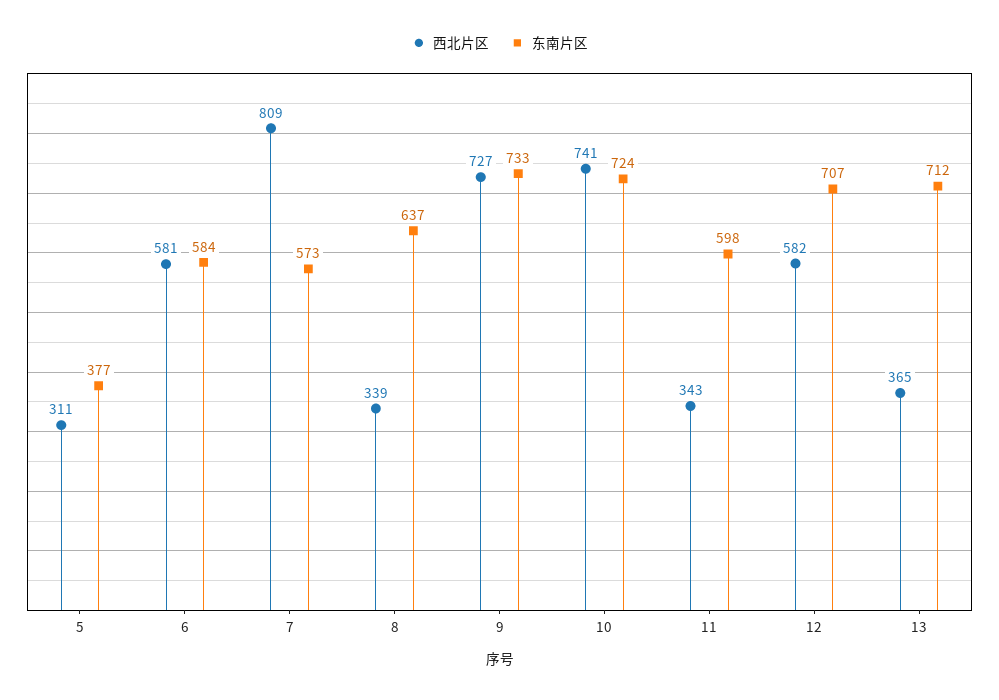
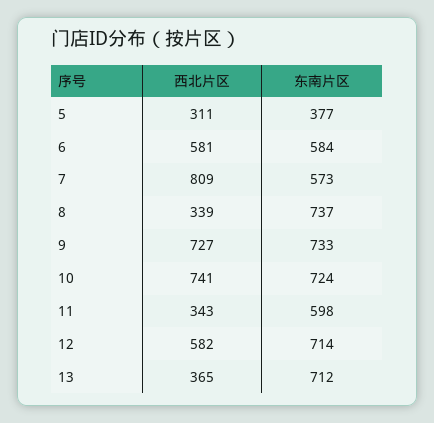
东南片区, 8: 637 -> 737
东南片区, 12: 707 -> 714

